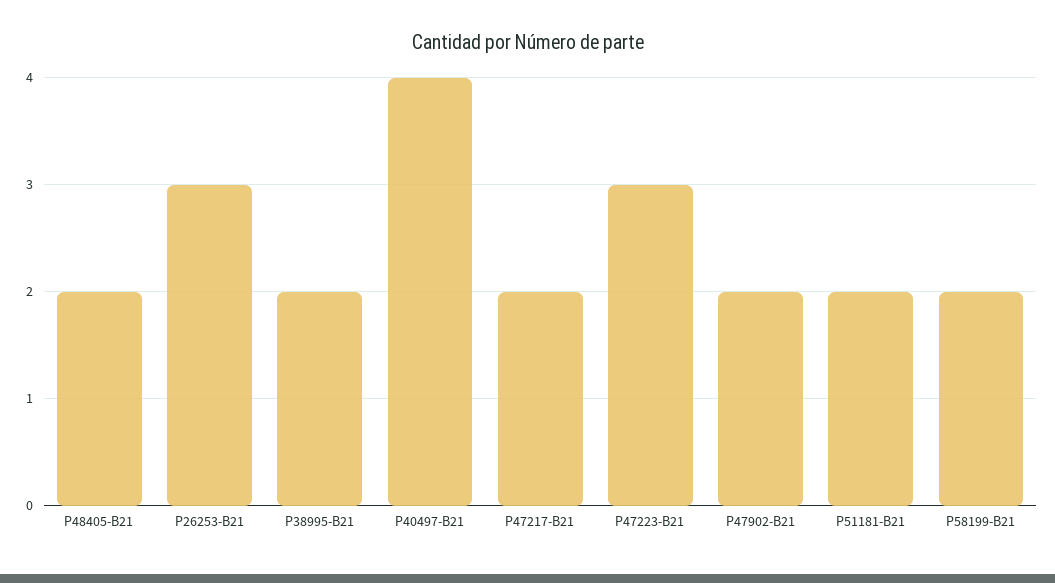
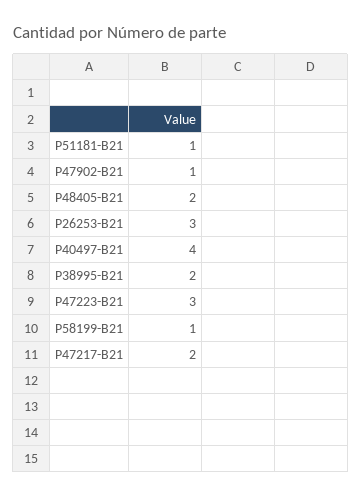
P47902-B21: 2 -> 1
P51181-B21: 2 -> 1
P58199-B21: 2 -> 1

